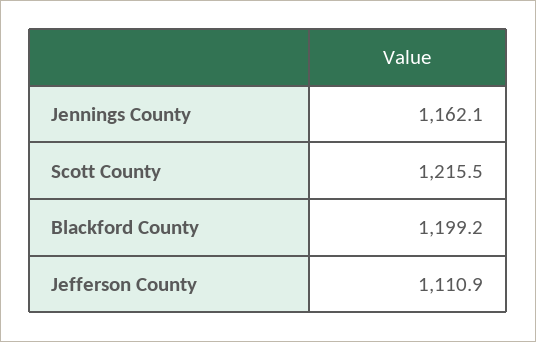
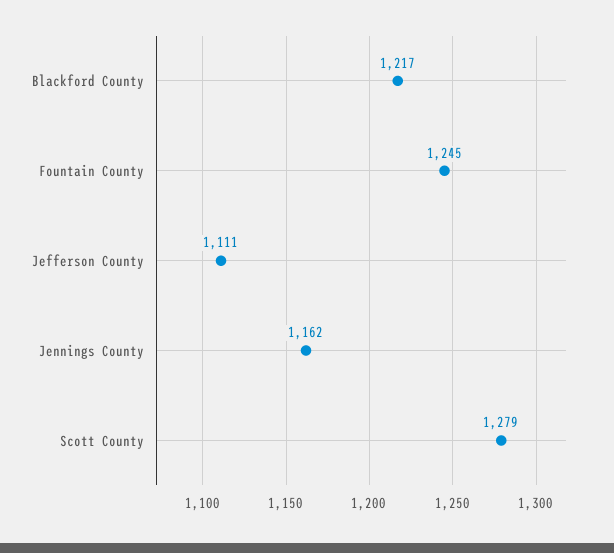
Scott County: 1215.5 -> 1279
Blackford County: 1199.2 -> 1217
Fountain County: none -> 1245

